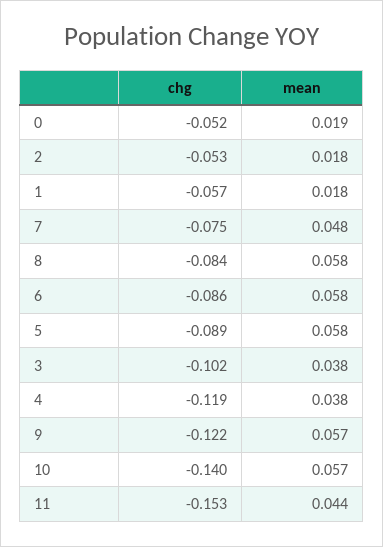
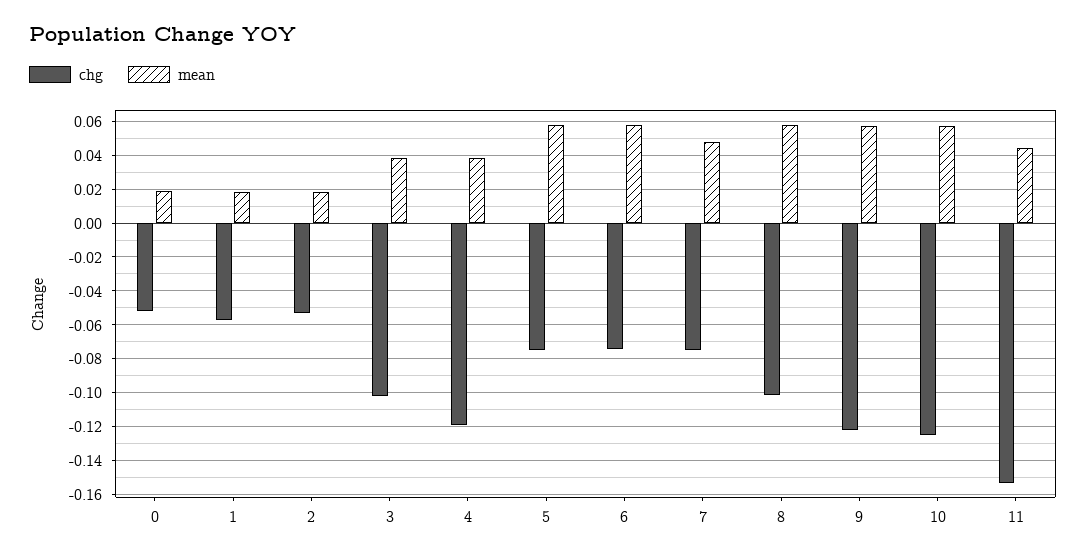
chg, 8: -0.084 -> -0.1
chg, 6: -0.086 -> -0.075
chg, 5: -0.089 -> -0.075
chg, 10: -0.14 -> -0.125

